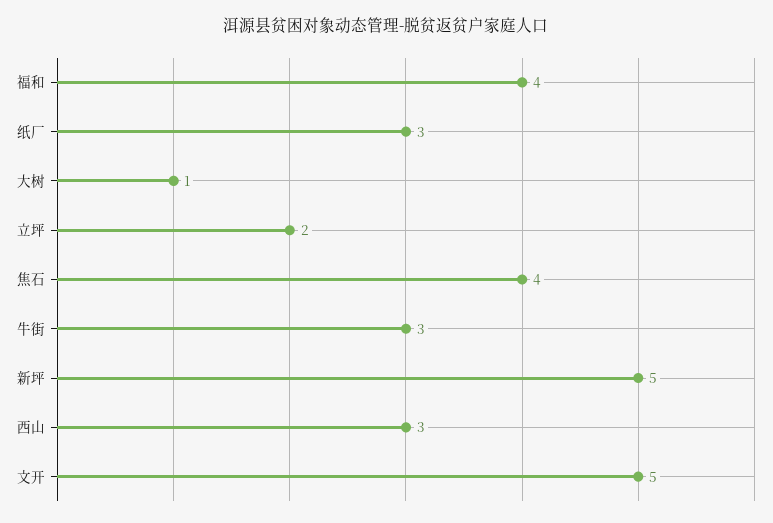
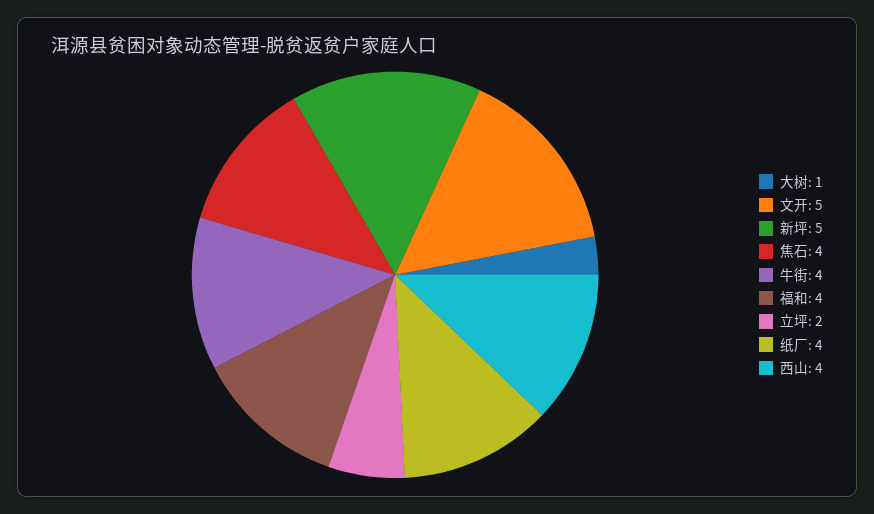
纸厂: 3 -> 4
牛街: 3 -> 4
西山: 3 -> 4

